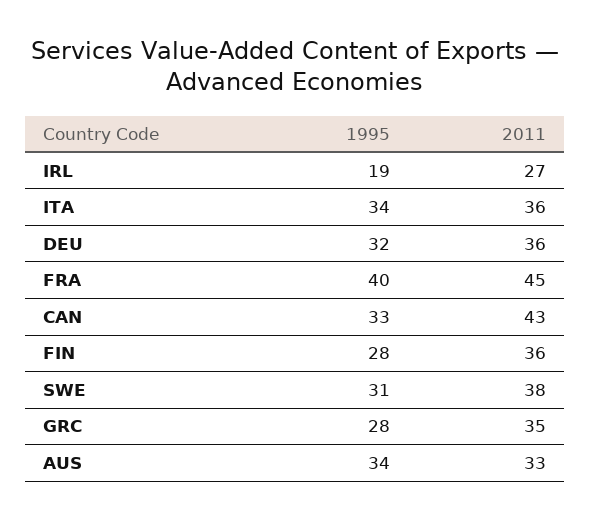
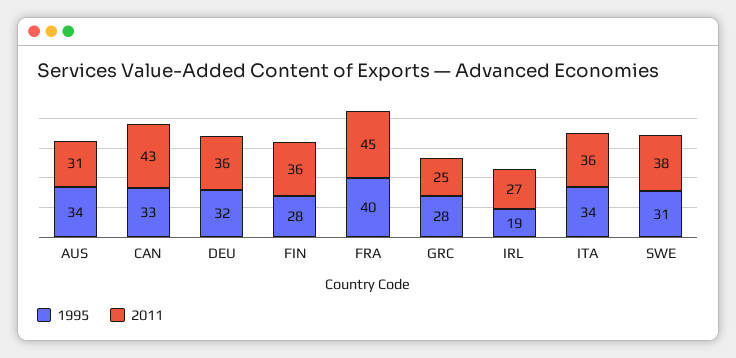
2011, GRC: 35 -> 25
2011, AUS: 33 -> 31

